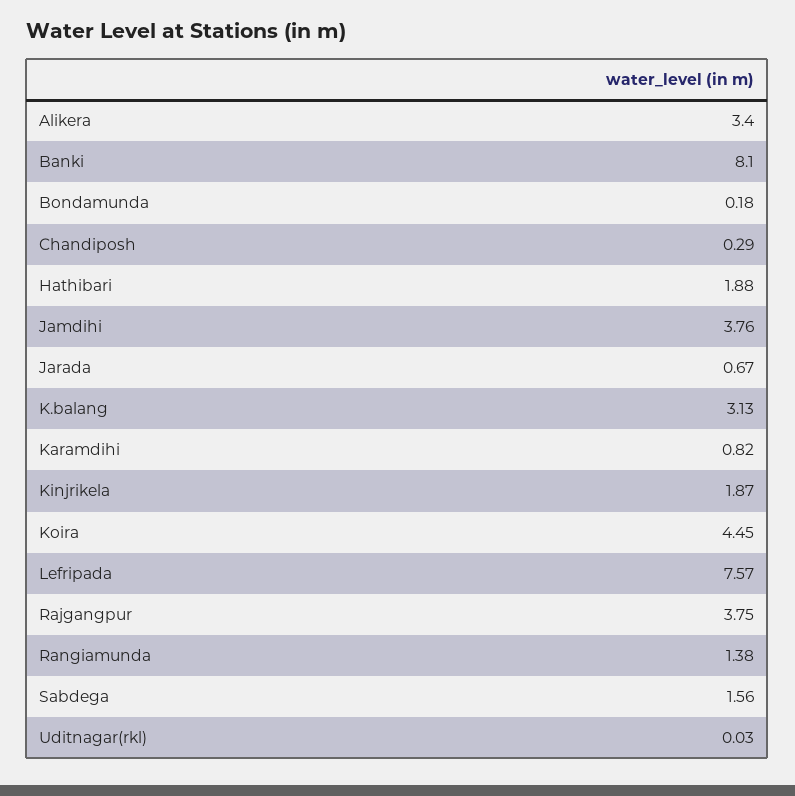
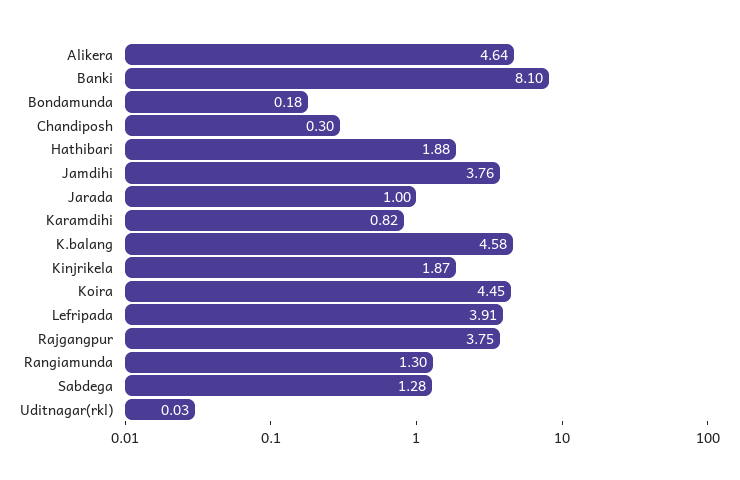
Alikera: 3.4 -> 4.64
Chandiposh: 0.29 -> 0.3
Jarada: 0.67 -> 1
K.balang: 3.13 -> 4.58
Lefripada: 7.57 -> 3.91
Rangiamunda: 1.38 -> 1.3
Sabdega: 1.56 -> 1.28

